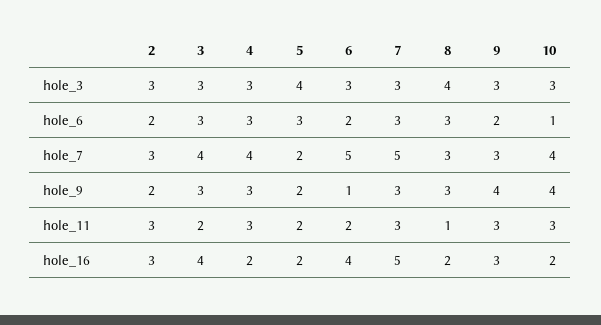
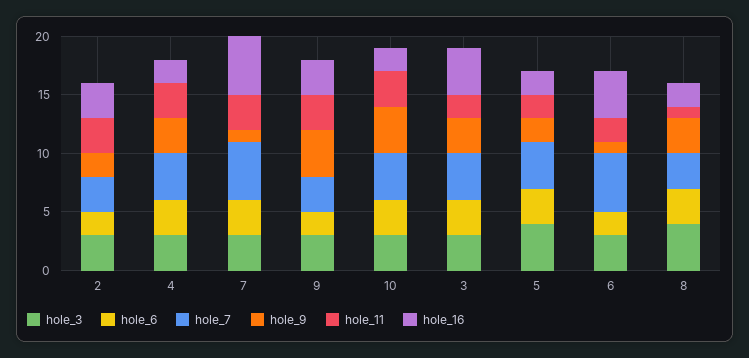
hole_6, 10: 1 -> 3
hole_7, 5: 2 -> 4
hole_9, 7: 3 -> 1

